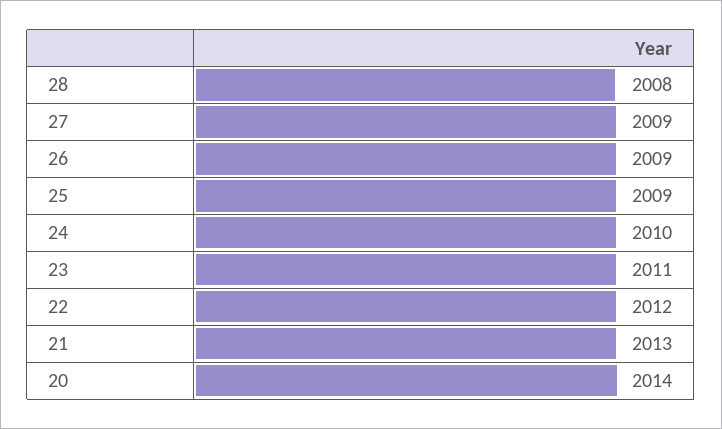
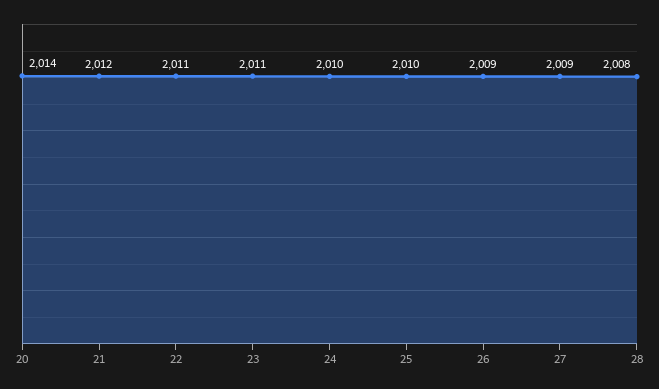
25: 2009 -> 2010
22: 2012 -> 2011
21: 2013 -> 2012

